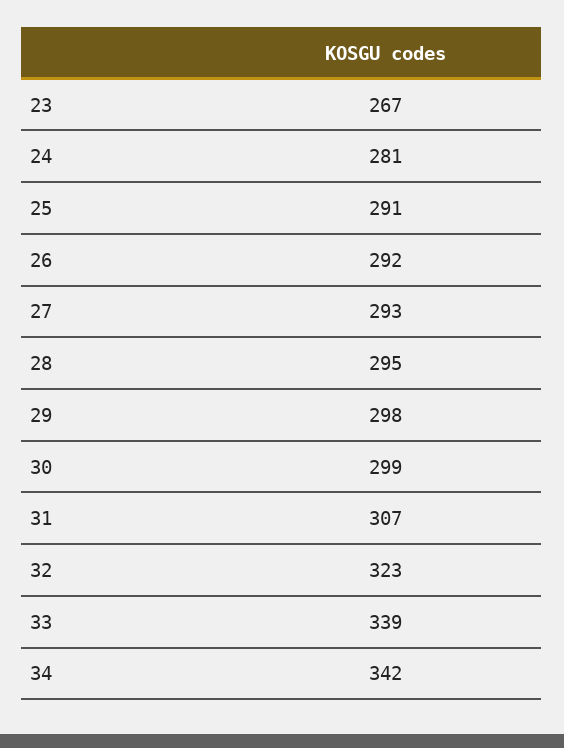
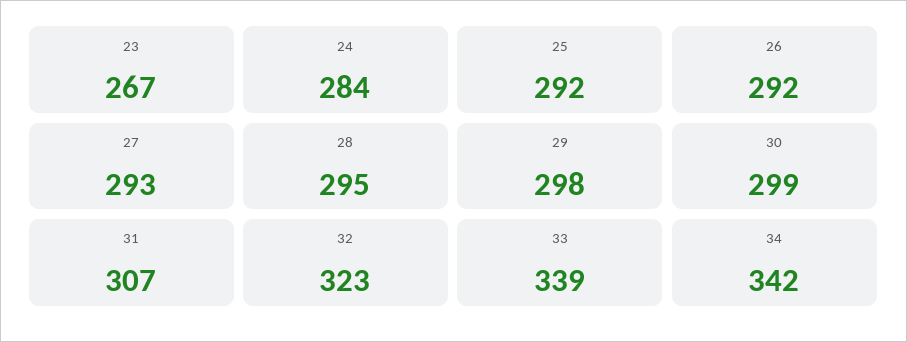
24: 281 -> 284
25: 291 -> 292

